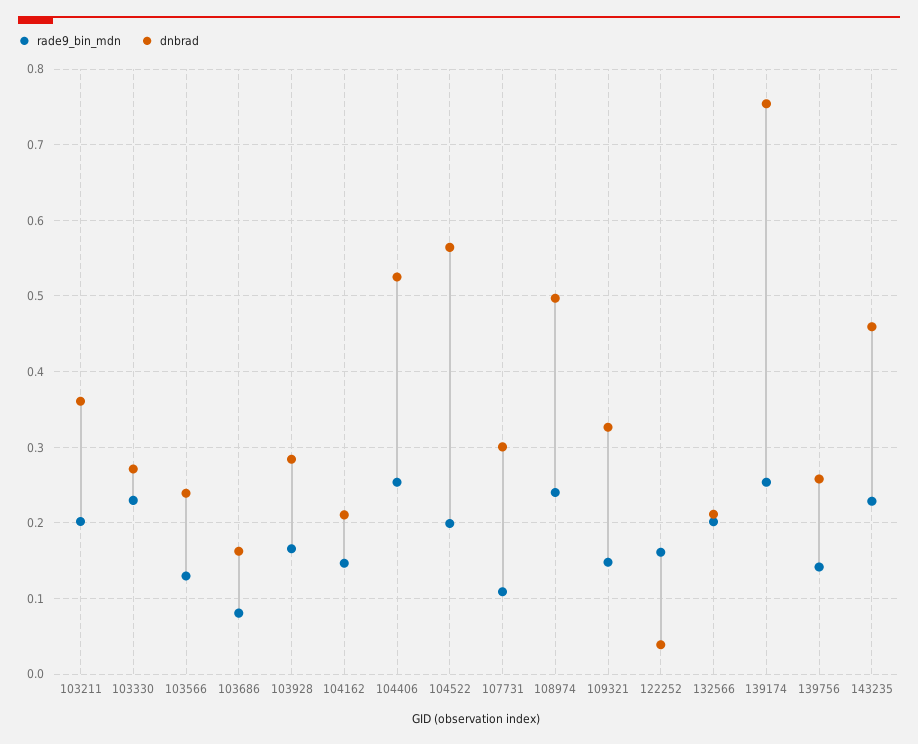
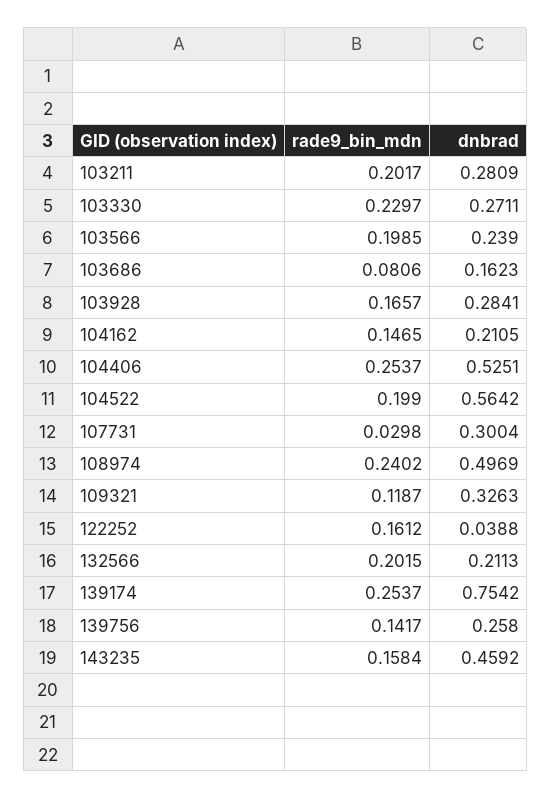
dnbrad, 103211: 0.36 -> 0.2809
rade9_bin_mdn, 103566: 0.13 -> 0.1985
rade9_bin_mdn, 107731: 0.11 -> 0.0298
rade9_bin_mdn, 109321: 0.15 -> 0.1187
rade9_bin_mdn, 143235: 0.23 -> 0.1584

